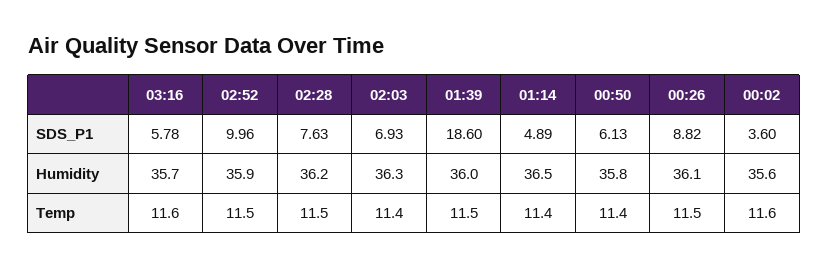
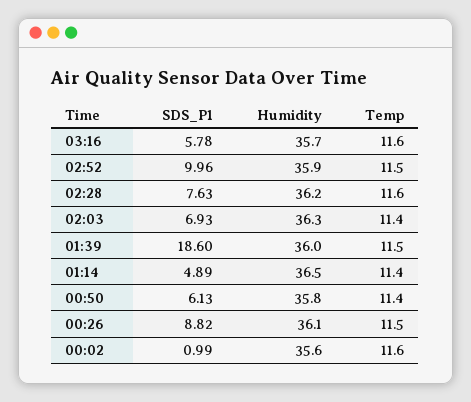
00:02, SDS_P1: 3.6 -> 0.99
02:28, Temp: 11.5 -> 11.6

